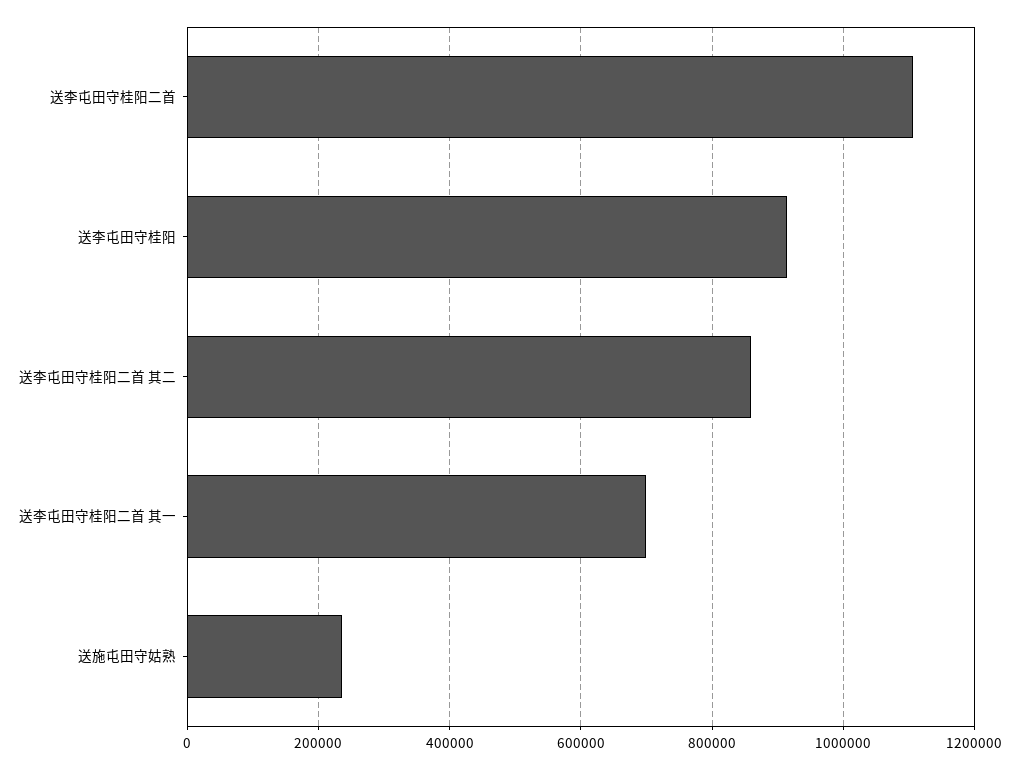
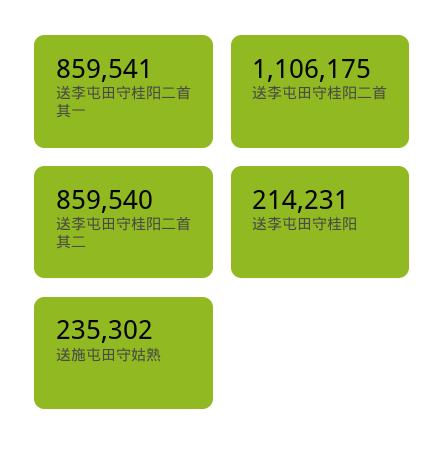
送李屯田守桂阳: 920000 -> 214231
送李屯田守桂阳二首 其一: 700000 -> 859541

